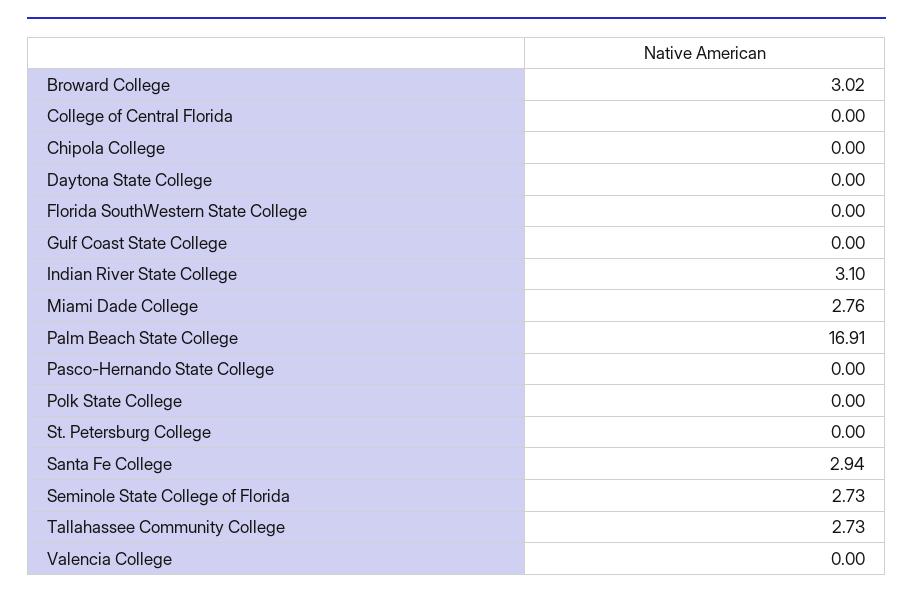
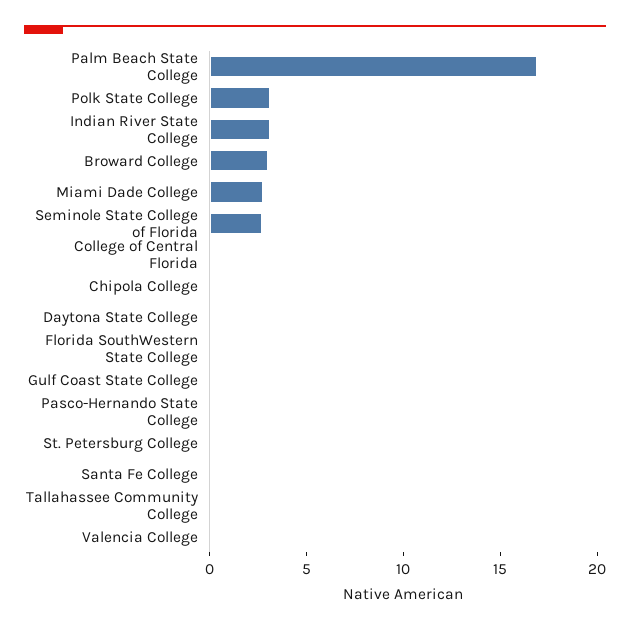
Polk State College: 0 -> 3
Santa Fe College: 2.94 -> 0
Tallahassee Community College: 2.73 -> 0

